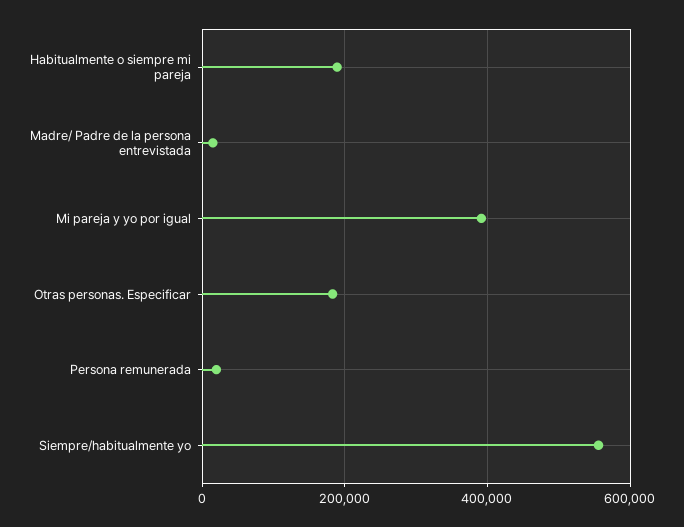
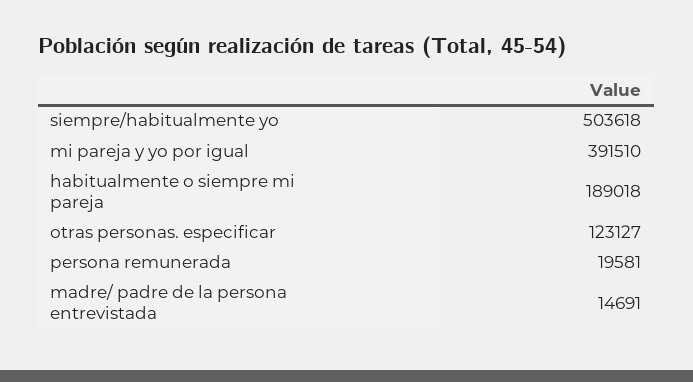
Otras personas. Especificar: 180000 -> 123127
Siempre/habitualmente yo: 560000 -> 503618

